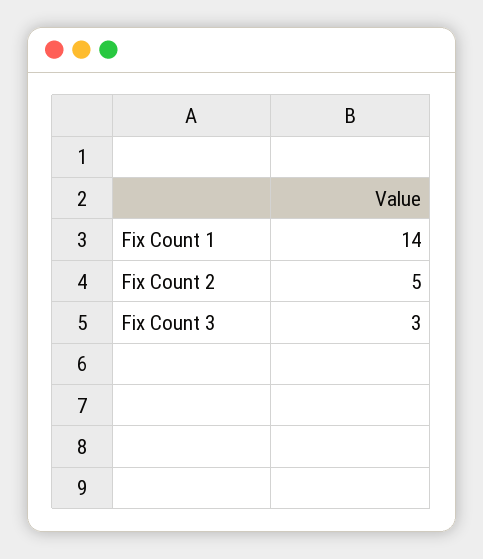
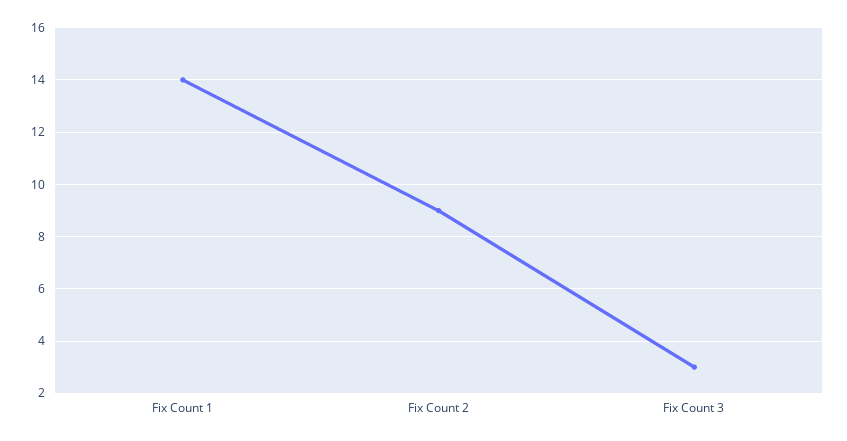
Fix Count 2: 5 -> 9

